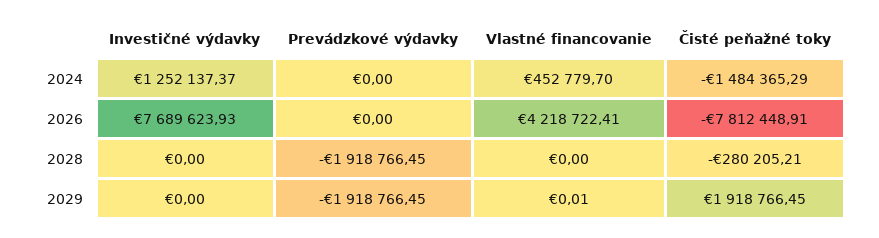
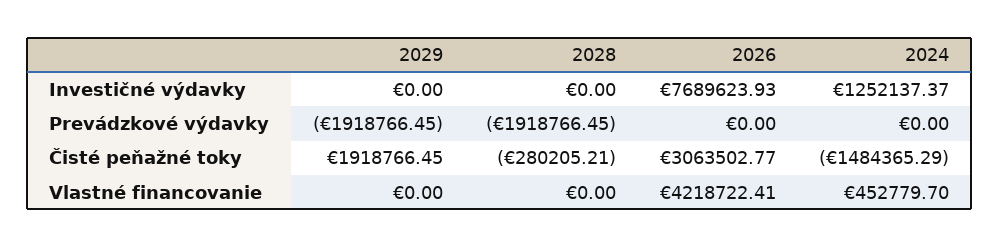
Čisté peňažné toky, 2026: -7812448.91 -> 3063502.77
Vlastné financovanie, 2029: 0.01 -> 0

